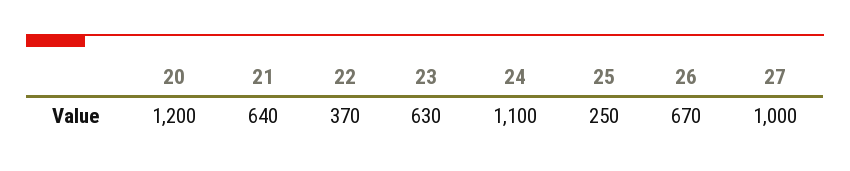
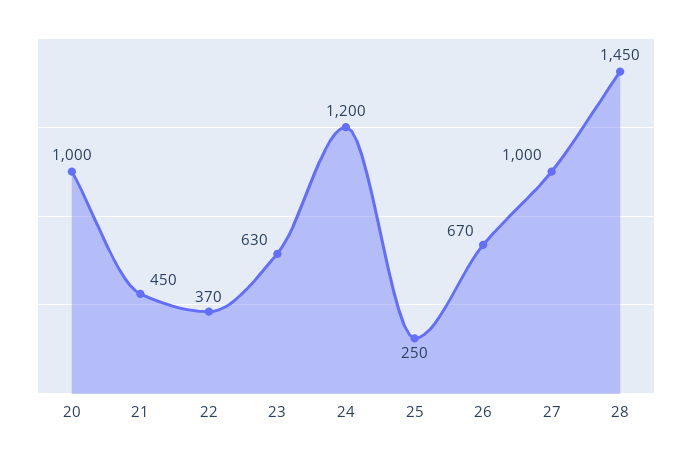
20: 1200 -> 1000
21: 640 -> 450
24: 1100 -> 1200
28: none -> 1450

